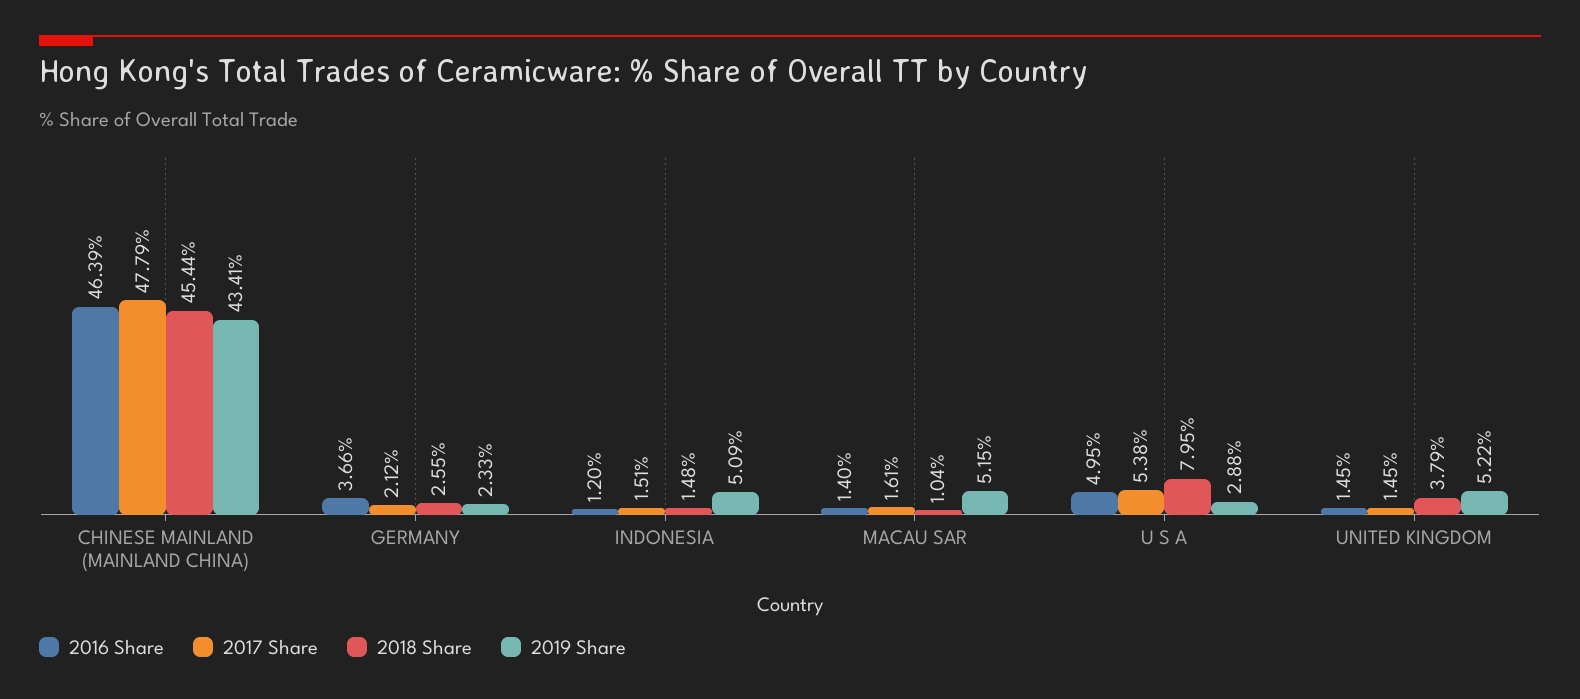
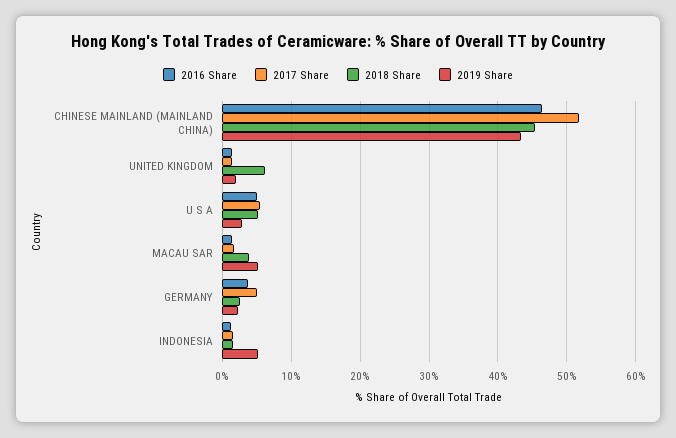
2017 Share, CHINESE MAINLAND (MAINLAND CHINA): 47.79 -> 52
2017 Share, GERMANY: 2.12 -> 5
2018 Share, MACAU SAR: 1.04 -> 4
2018 Share, U S A: 7.95 -> 5
2018 Share, UNITED KINGDOM: 3.79 -> 6
2019 Share, UNITED KINGDOM: 5.22 -> 2

